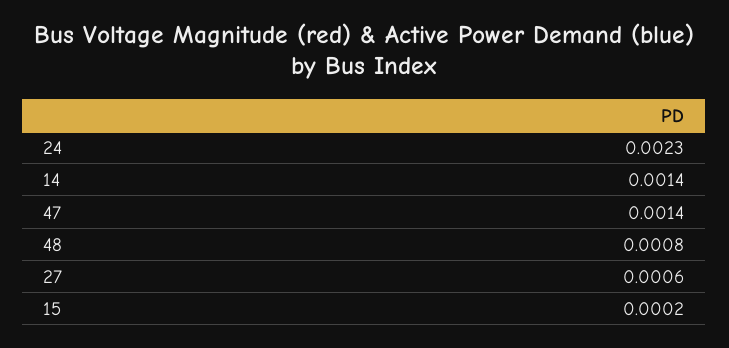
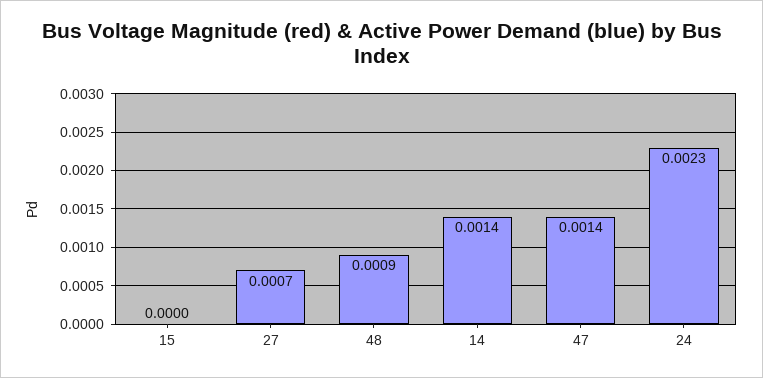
48: 0.0008 -> 0.0009
27: 0.0006 -> 0.0007
15: 0.0002 -> 0

